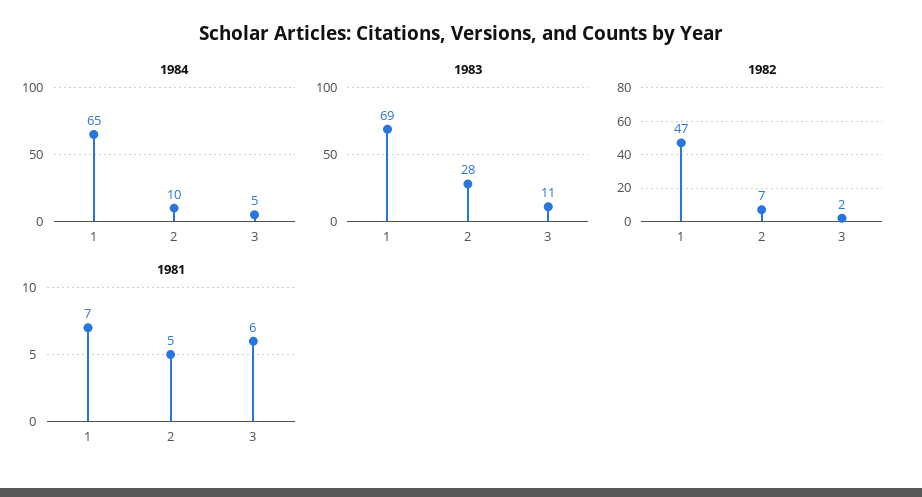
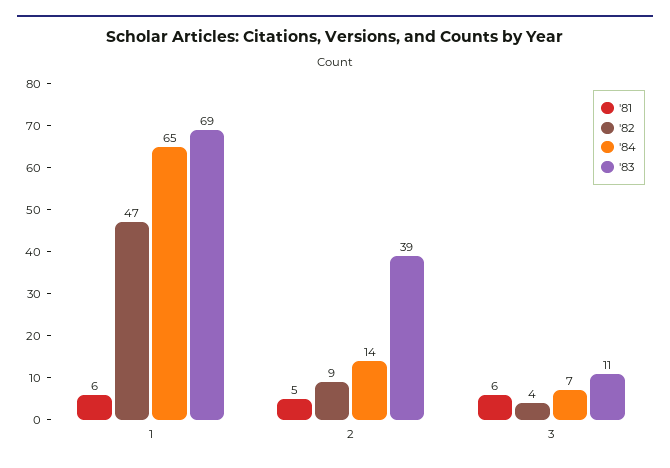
1984, 2: 10 -> 14
1984, 3: 5 -> 7
1983, 2: 28 -> 39
1982, 2: 7 -> 9
1982, 3: 2 -> 4
1981, 1: 7 -> 6

